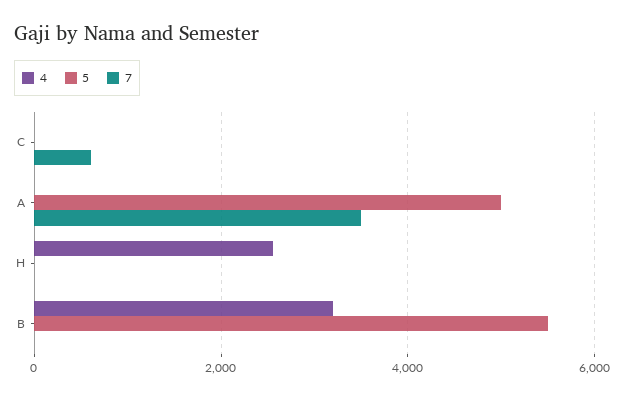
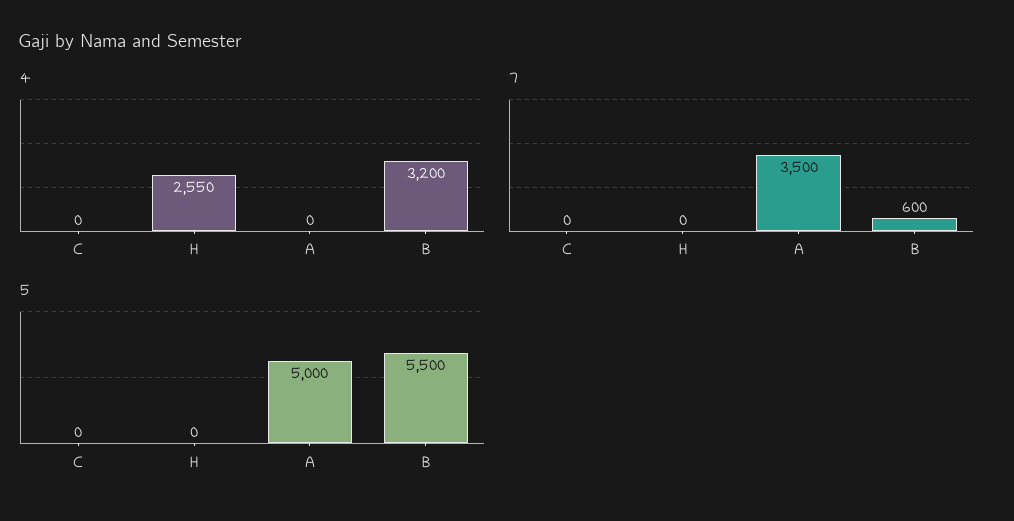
7, C: 600 -> 0
7, B: 0 -> 600

